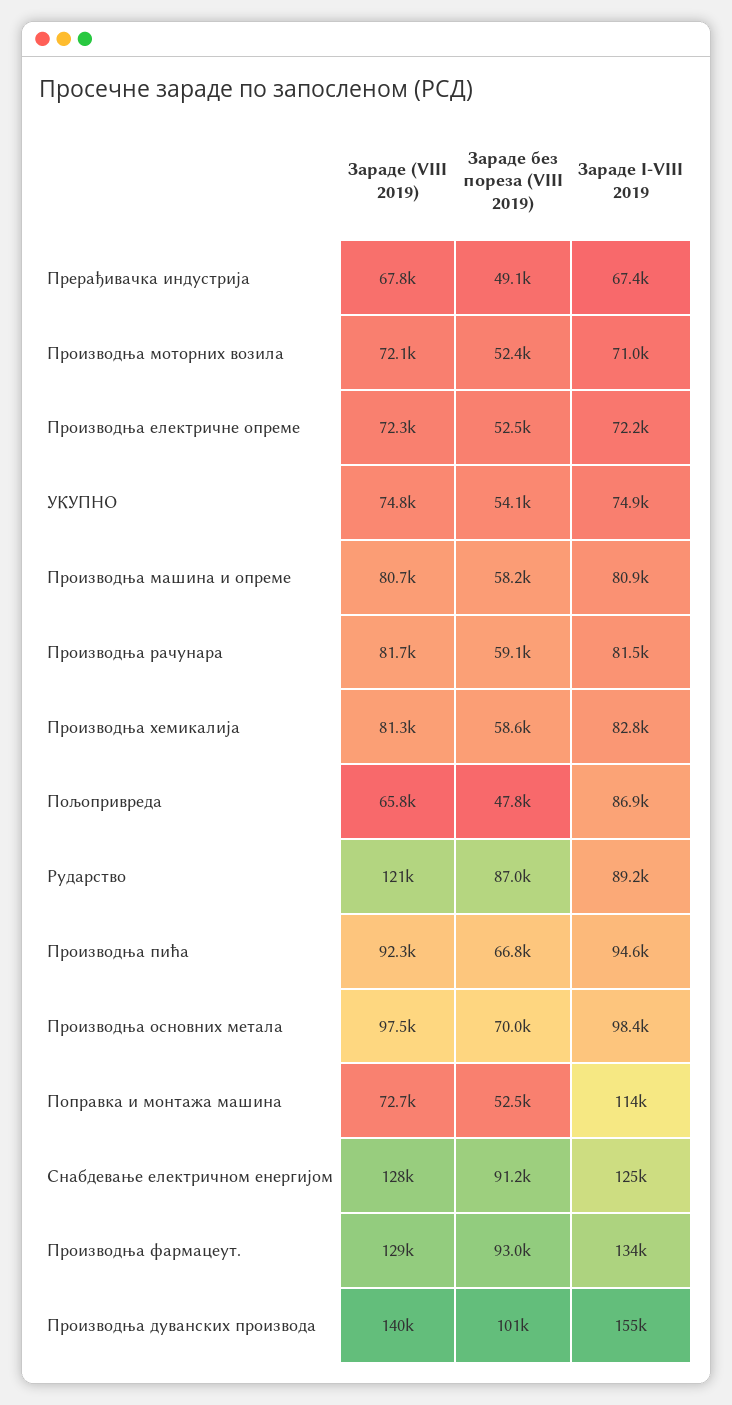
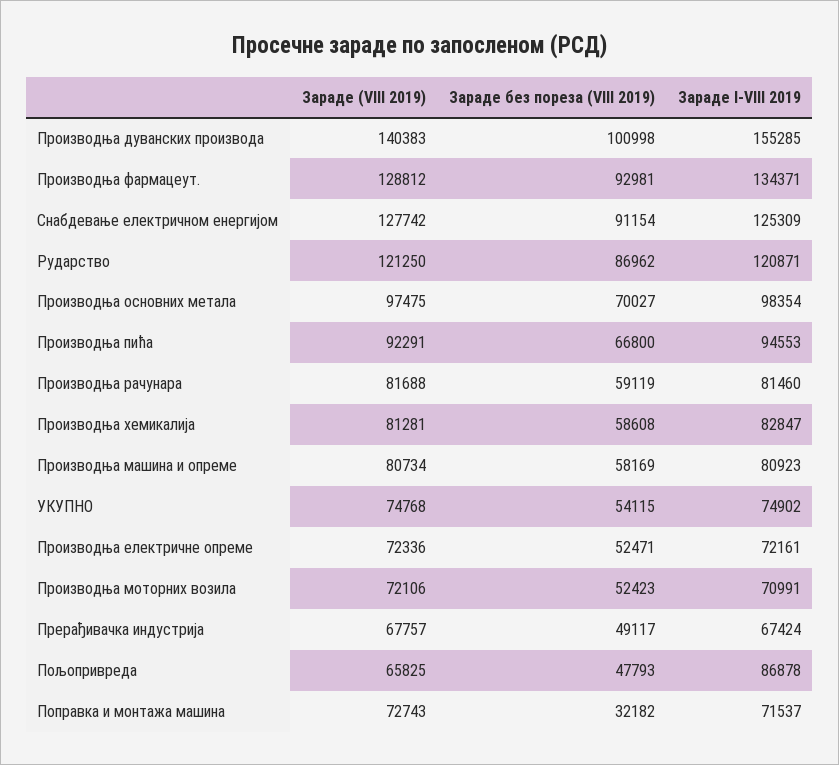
Зараде I-VIII 2019, Рударство: 89200 -> 120871
Зараде без пореза (VIII 2019), Поправка и монтажа машина: 52500 -> 32182
Зараде I-VIII 2019, Поправка и монтажа машина: 114000 -> 71537

